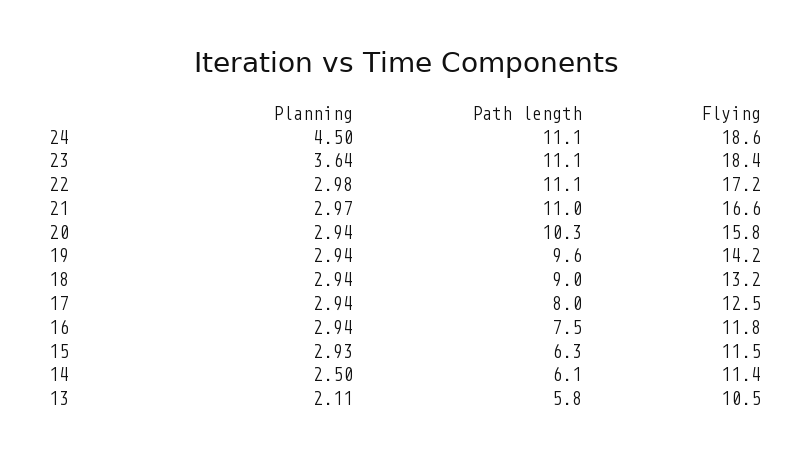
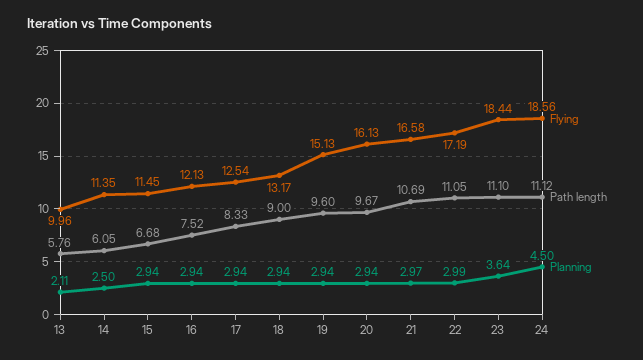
Planning, 22: 2.98 -> 2.99
Path length, 21: 11 -> 10.69
Path length, 20: 10.3 -> 9.67
Flying, 20: 15.8 -> 16.13
Flying, 19: 14.2 -> 15.13
Path length, 17: 8 -> 8.33
Flying, 16: 11.8 -> 12.13
Planning, 15: 2.93 -> 2.94
Path length, 15: 6.3 -> 6.68
Flying, 13: 10.5 -> 9.96

